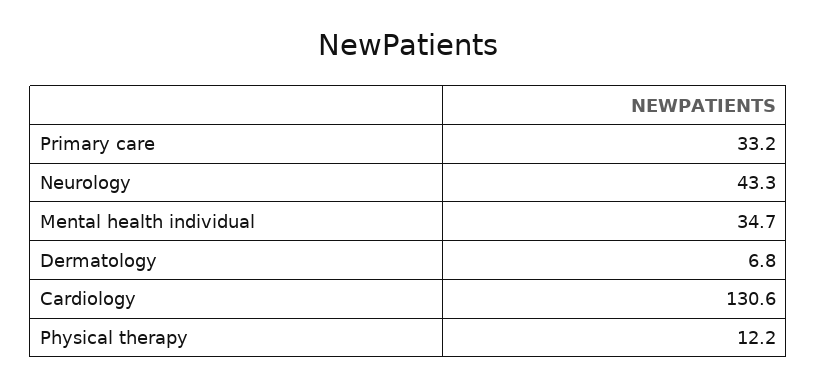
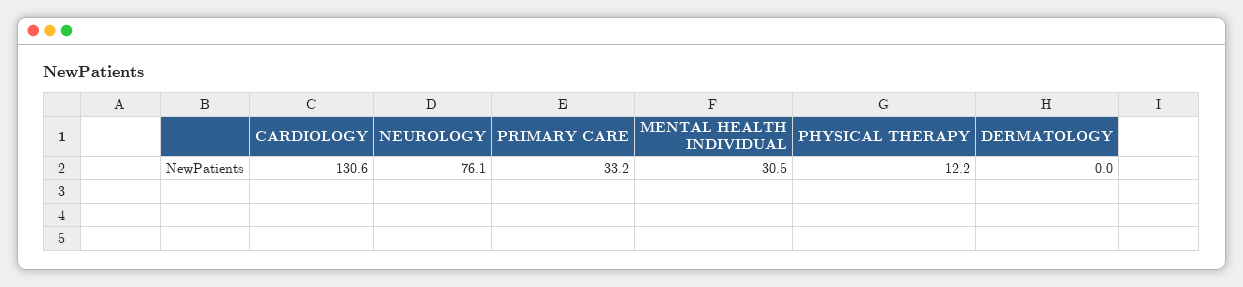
Neurology: 43.3 -> 76.1
Mental health individual: 34.7 -> 30.5
Dermatology: 6.8 -> 0

